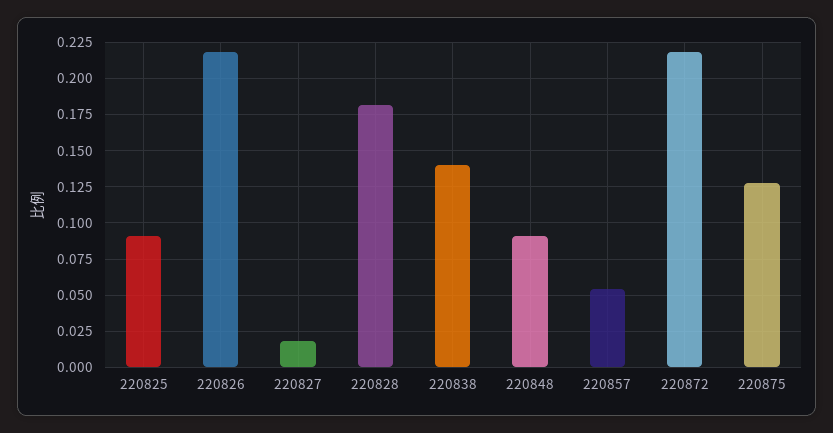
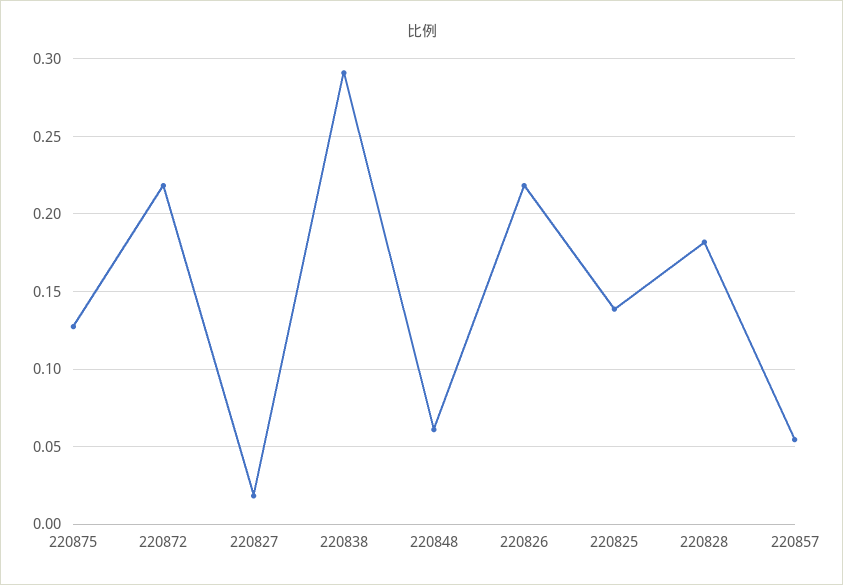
220825: 0.09 -> 0.14
220838: 0.14 -> 0.29
220848: 0.09 -> 0.06

